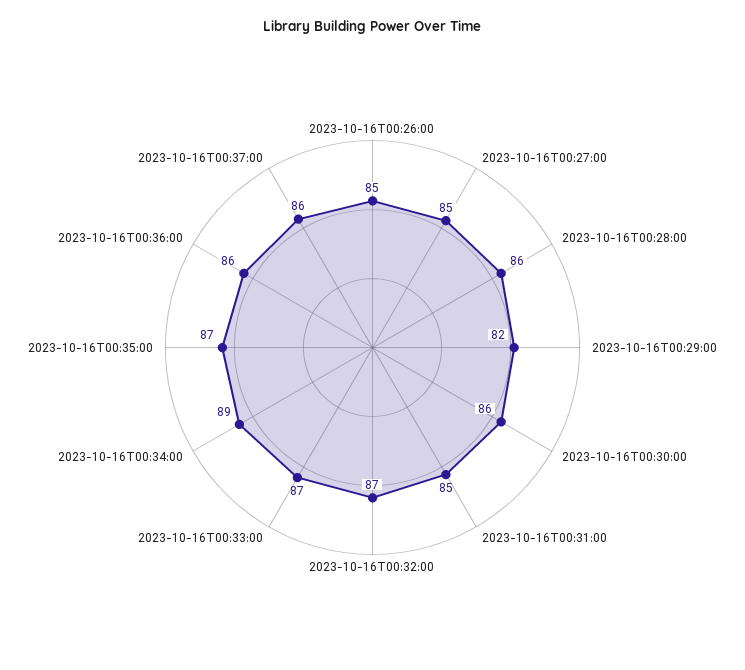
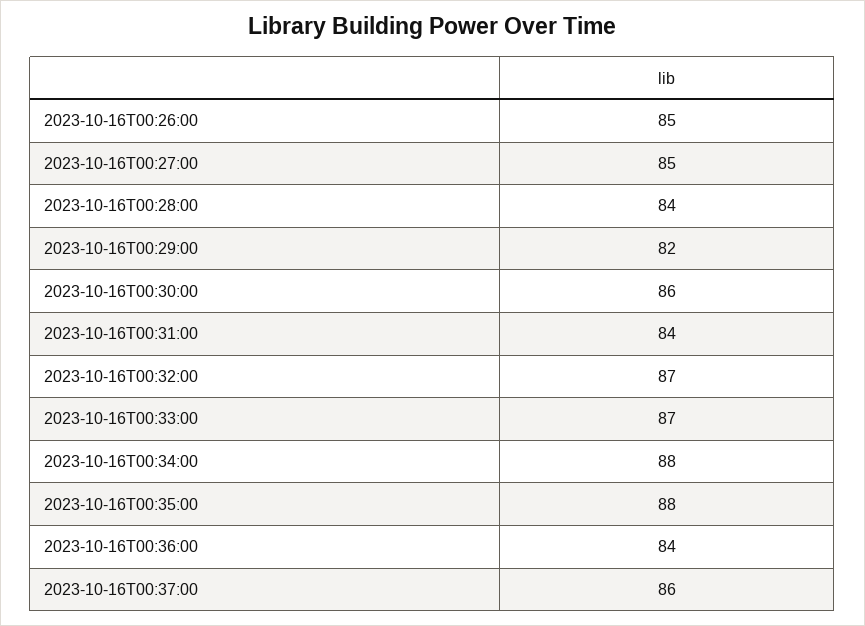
2023-10-16T00:28:00: 86 -> 84
2023-10-16T00:31:00: 85 -> 84
2023-10-16T00:34:00: 89 -> 88
2023-10-16T00:35:00: 87 -> 88
2023-10-16T00:36:00: 86 -> 84

